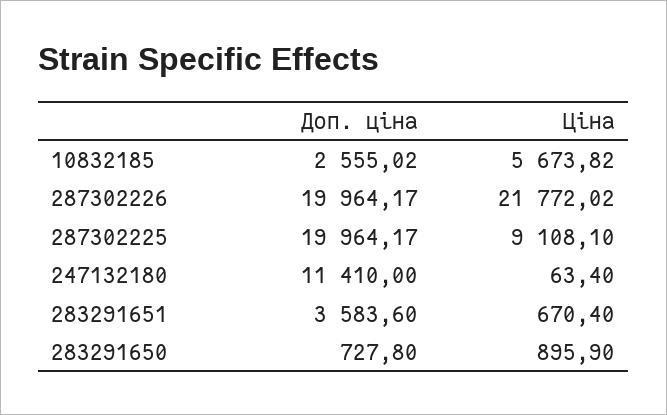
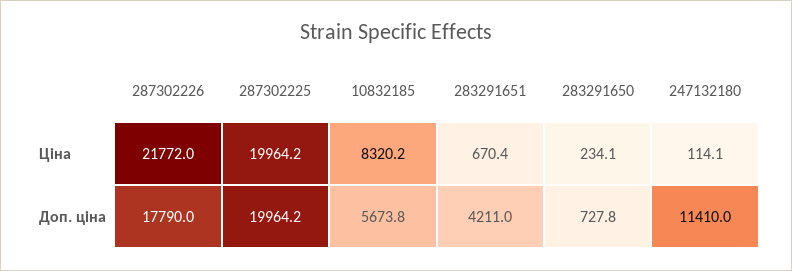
Доп. ціна, 10832185: 2555.02 -> 5673.8
Ціна, 10832185: 5673.82 -> 8320.2
Доп. ціна, 287302226: 19964.17 -> 17790
Ціна, 287302225: 9108.1 -> 19964.2
Ціна, 247132180: 63.4 -> 114.1
Доп. ціна, 283291651: 3583.6 -> 4211
Ціна, 283291650: 895.9 -> 234.1

